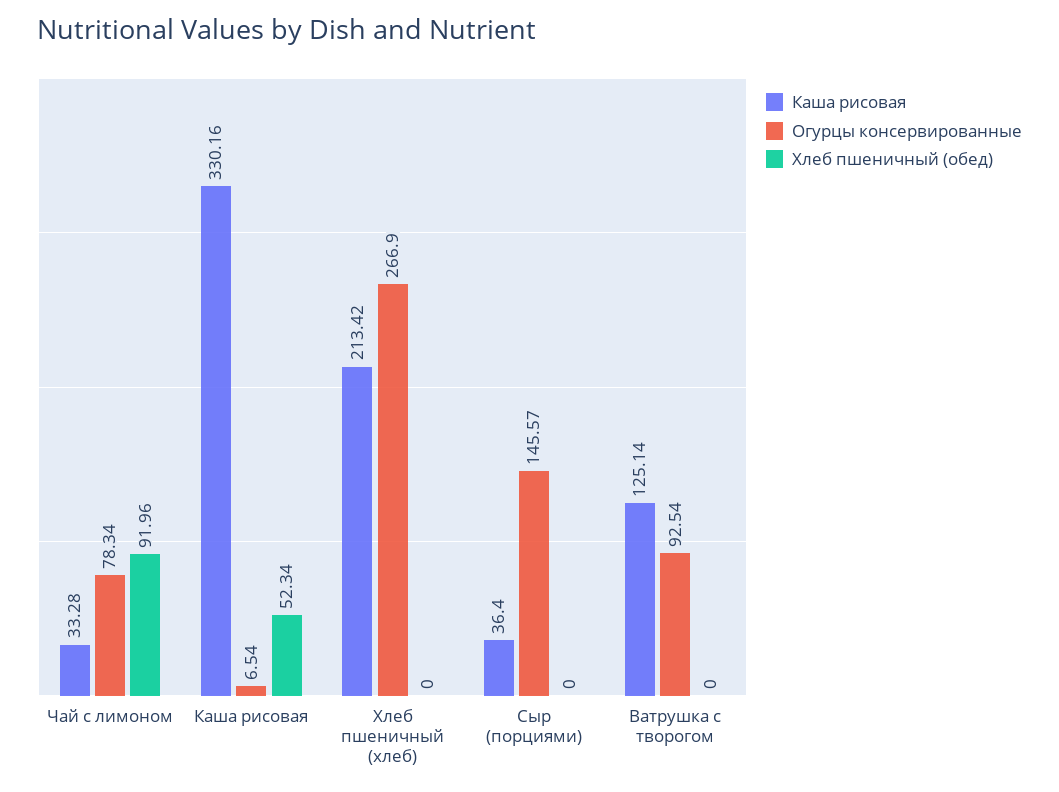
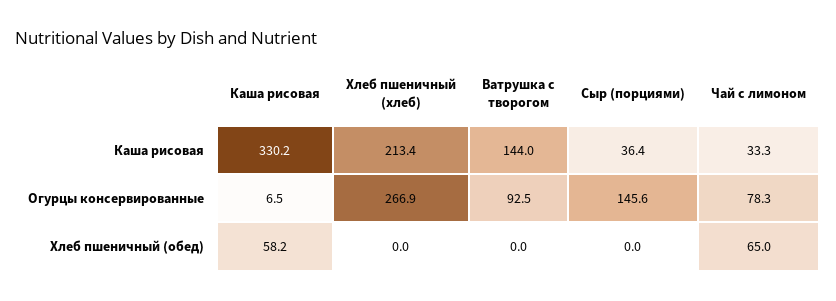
Хлеб пшеничный (обед), Чай с лимоном: 91.96 -> 65
Хлеб пшеничный (обед), Каша рисовая: 52.34 -> 58.2
Каша рисовая, Ватрушка с творогом: 125.14 -> 144

